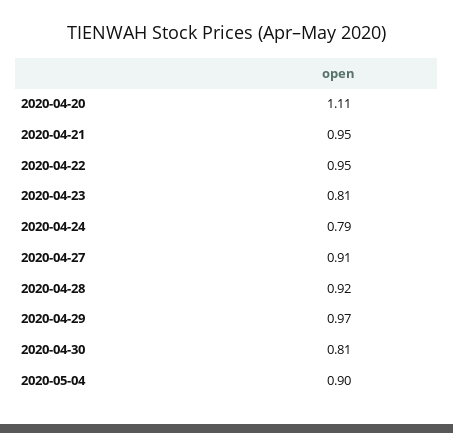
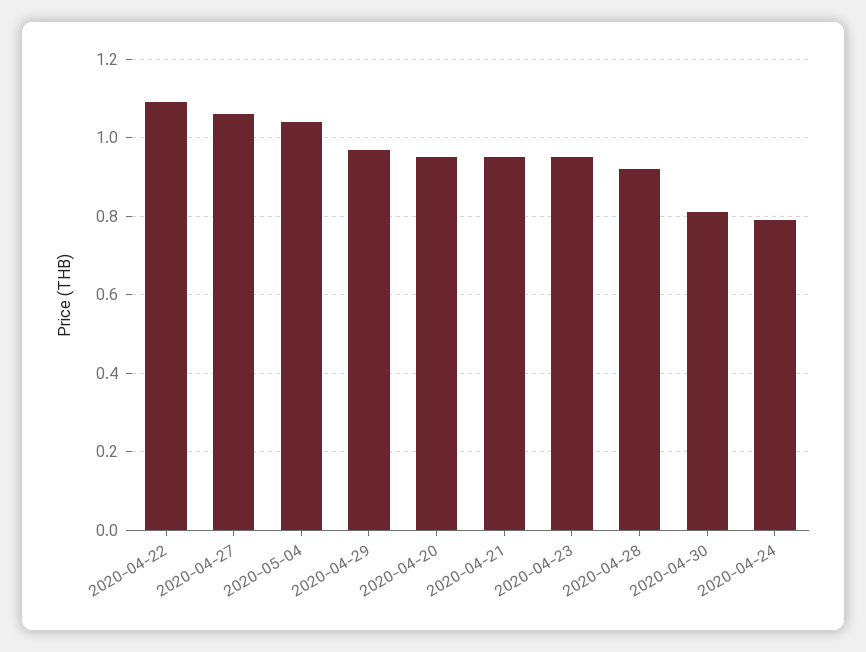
2020-04-20: 1.11 -> 0.95
2020-04-22: 0.95 -> 1.1
2020-04-23: 0.81 -> 0.95
2020-04-27: 0.91 -> 1.05
2020-05-04: 0.9 -> 1.05

